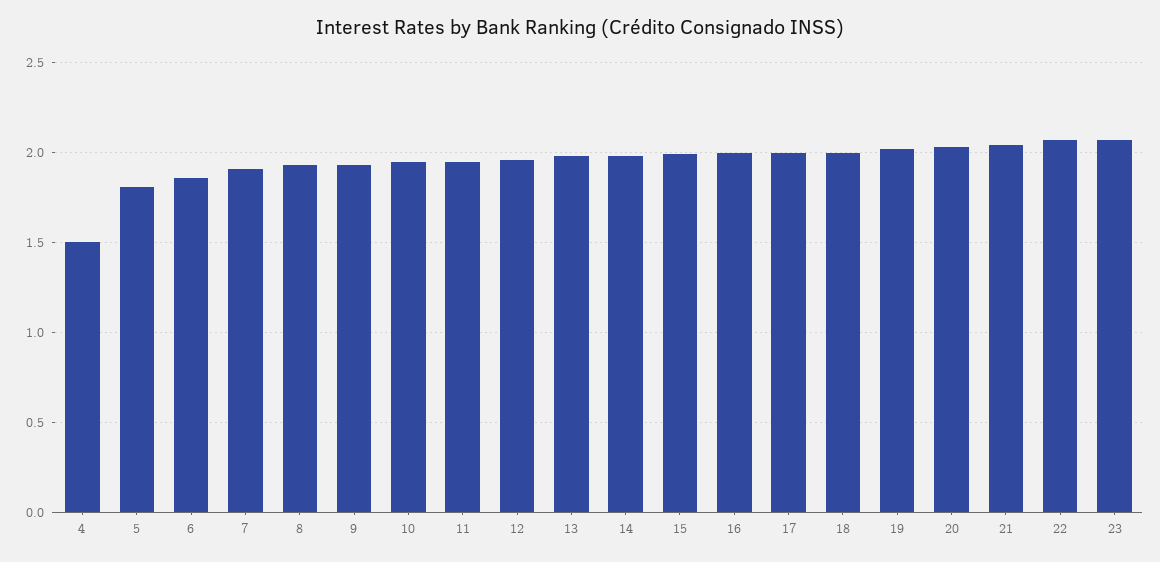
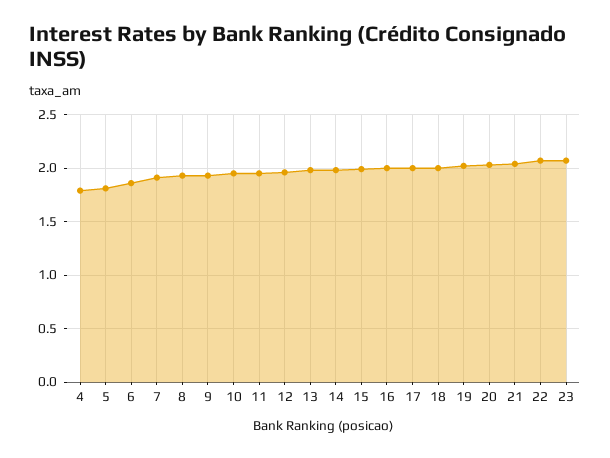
4: 1.5 -> 1.8

